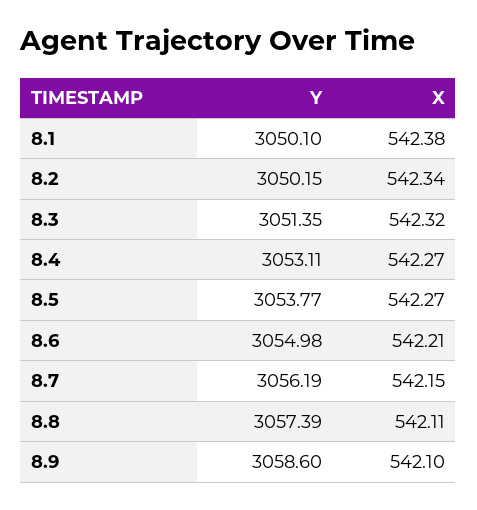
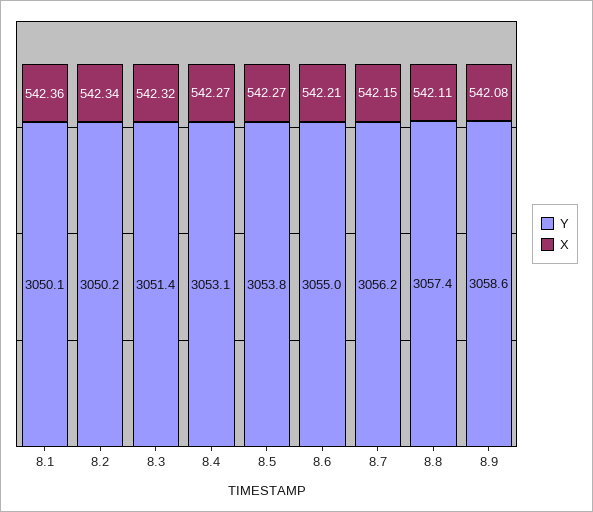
X, 8.1: 542.38 -> 542.36
X, 8.9: 542.1 -> 542.08

